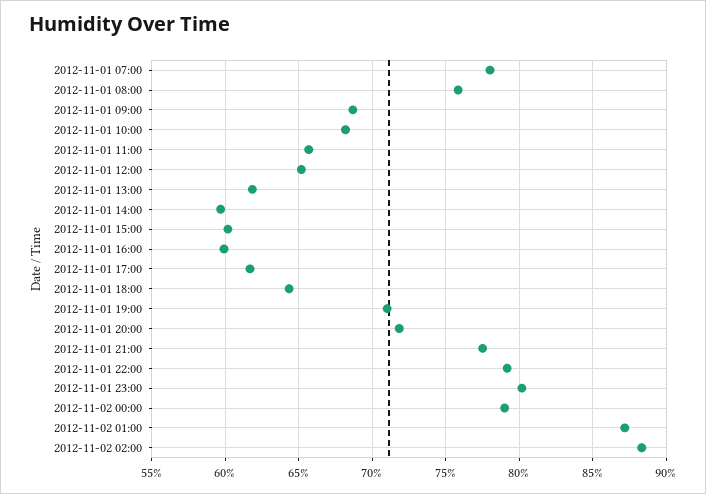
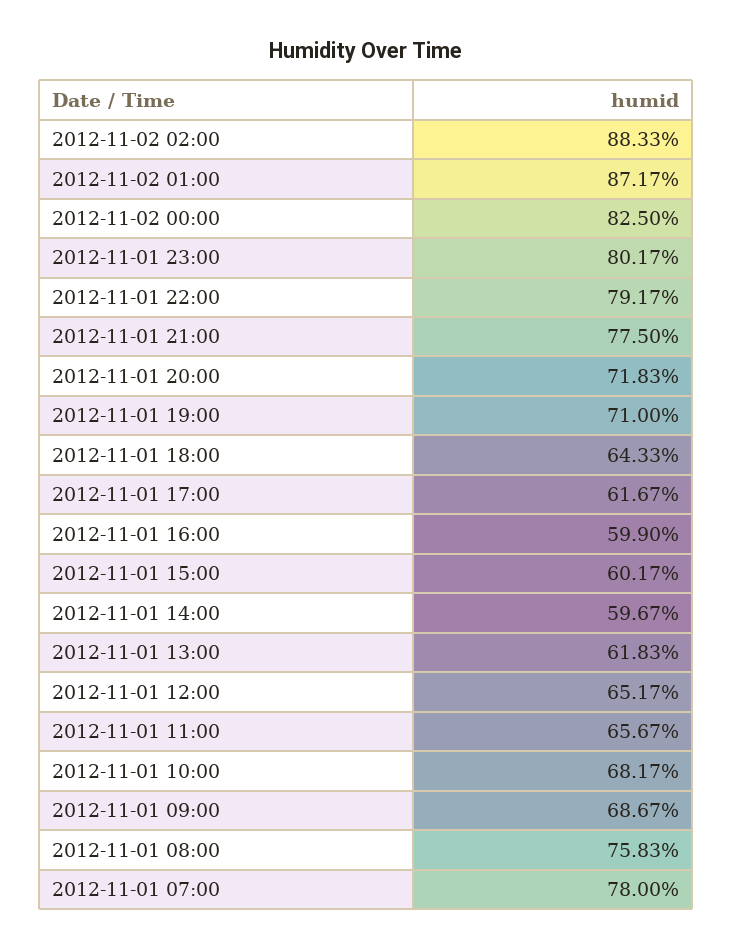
2012-11-02 00:00: 79 -> 82.5

